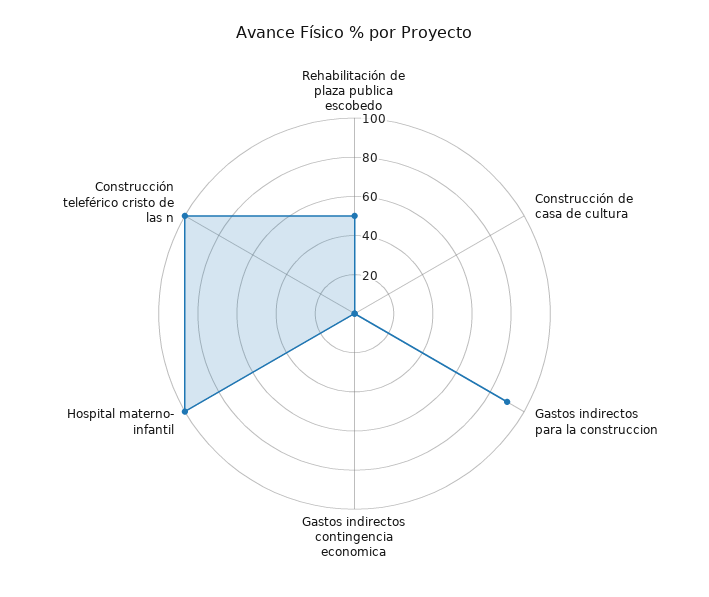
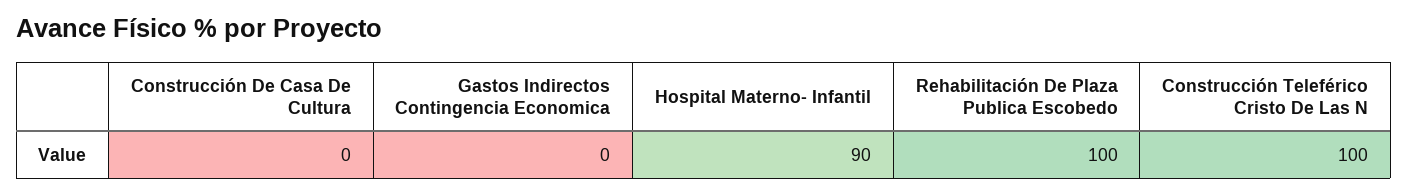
Rehabilitación de plaza publica escobedo: 50 -> 100
Gastos indirectos para la construccion: 90 -> none
Hospital materno- infantil: 100 -> 90

